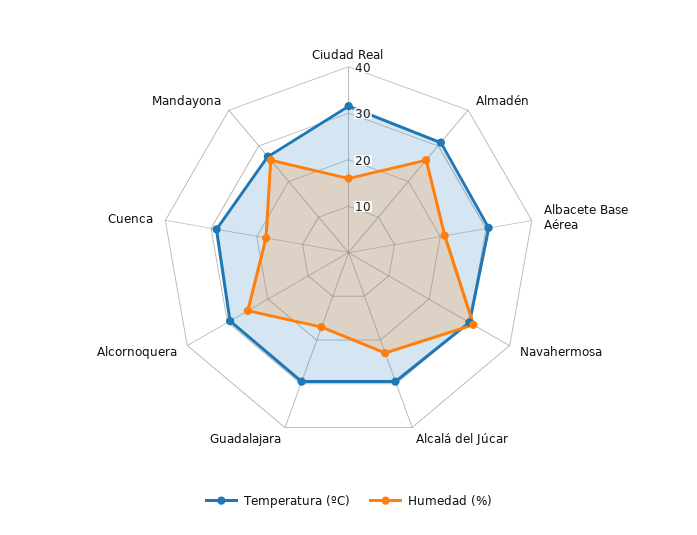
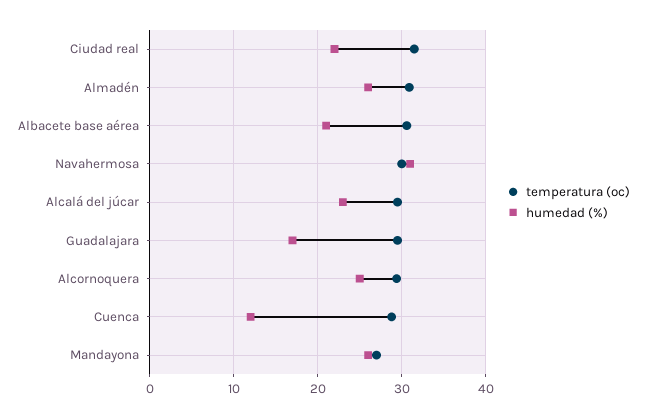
Humedad (%), Ciudad Real: 16 -> 22
Humedad (%), Cuenca: 18 -> 12

